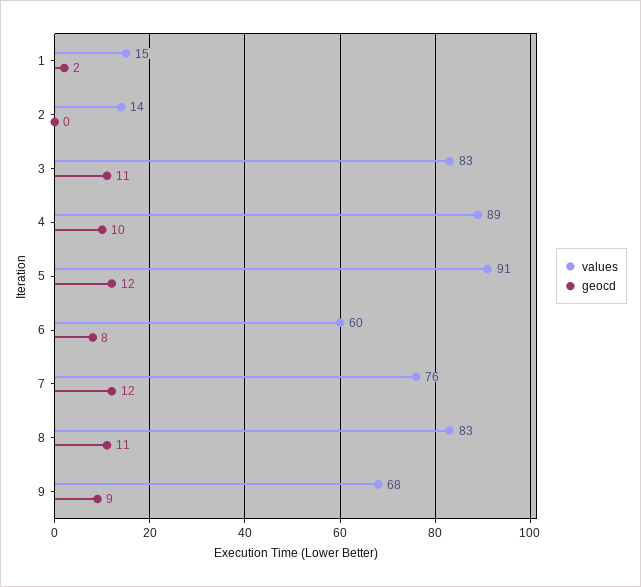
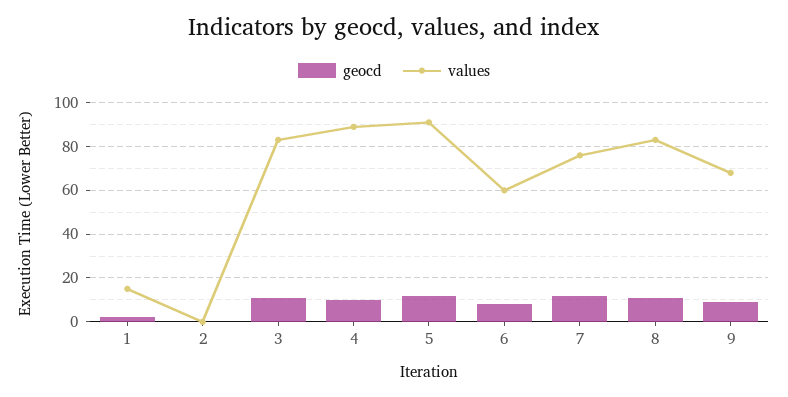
values, 2: 14 -> 0

